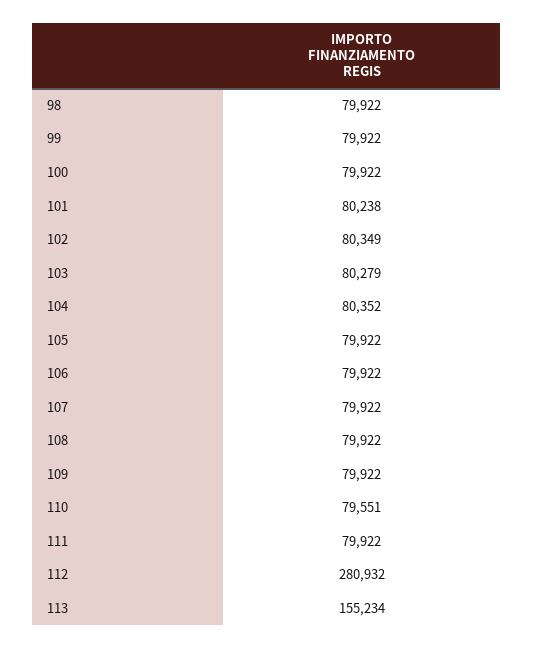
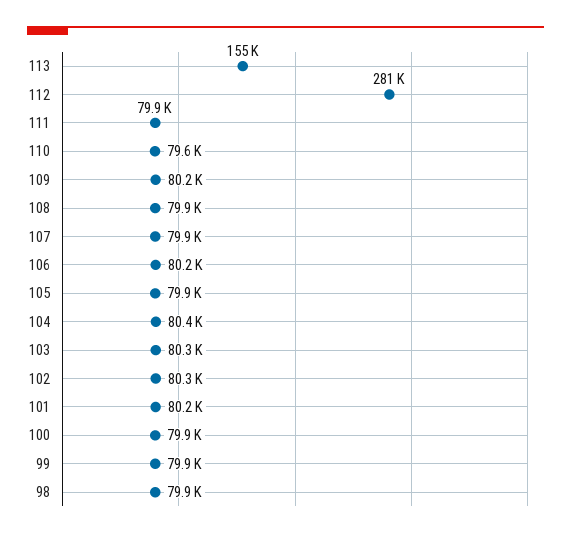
106: 79922 -> 80200
109: 79922 -> 80200

